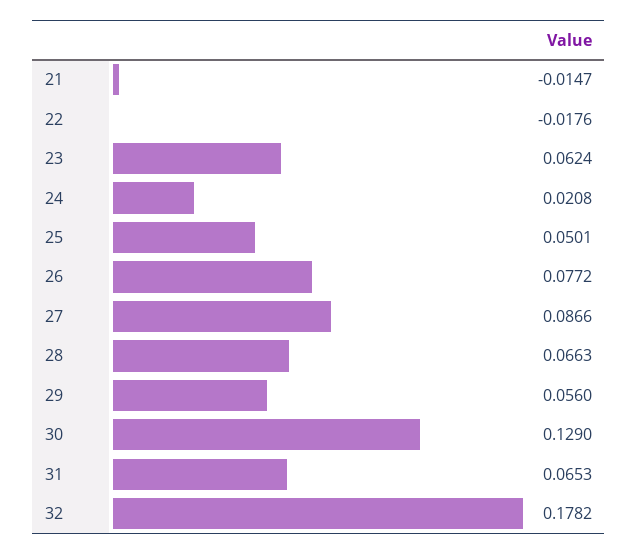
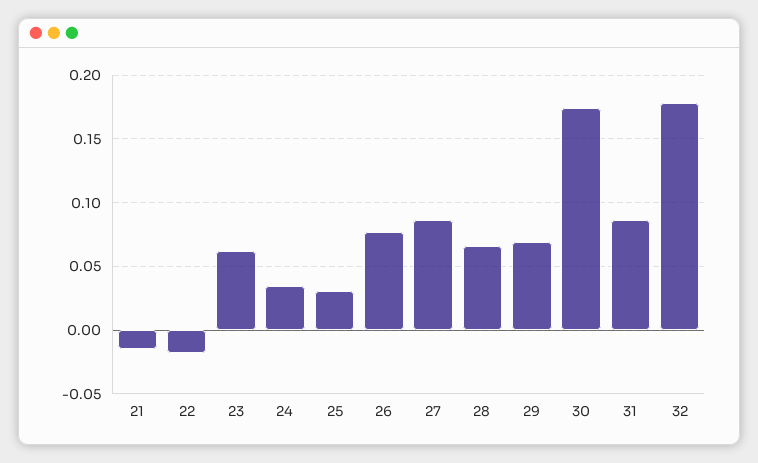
24: 0.0208 -> 0.035
25: 0.0501 -> 0.03
29: 0.056 -> 0.07
30: 0.129 -> 0.175
31: 0.0653 -> 0.085

